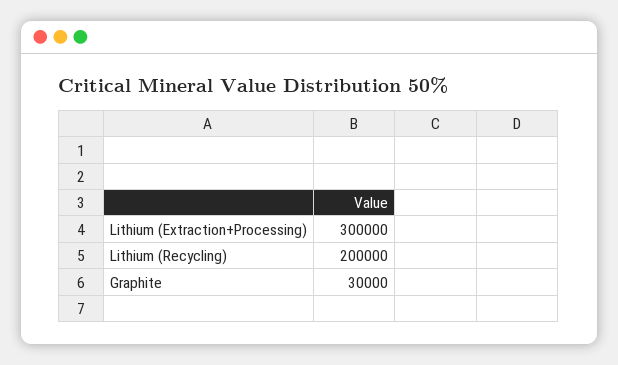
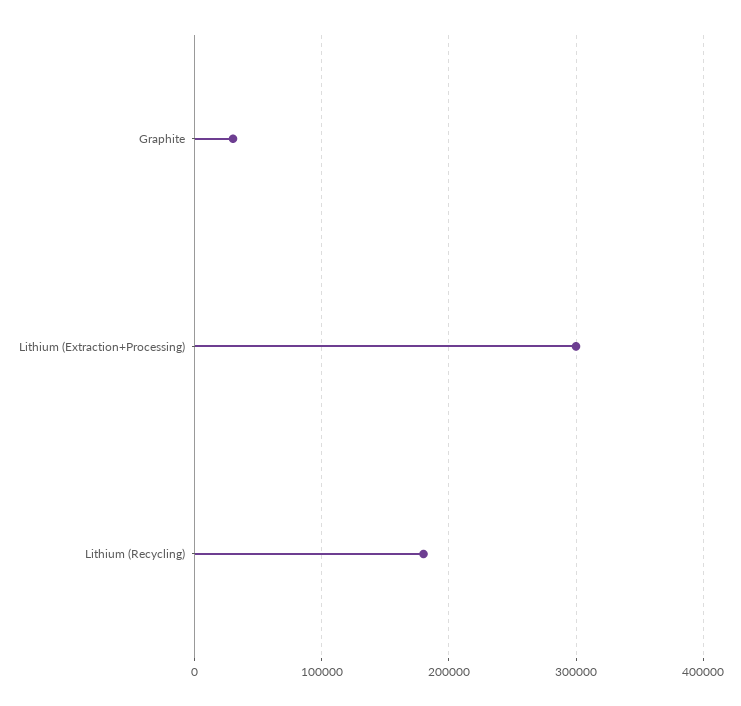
Lithium (Recycling): 200000 -> 180000

